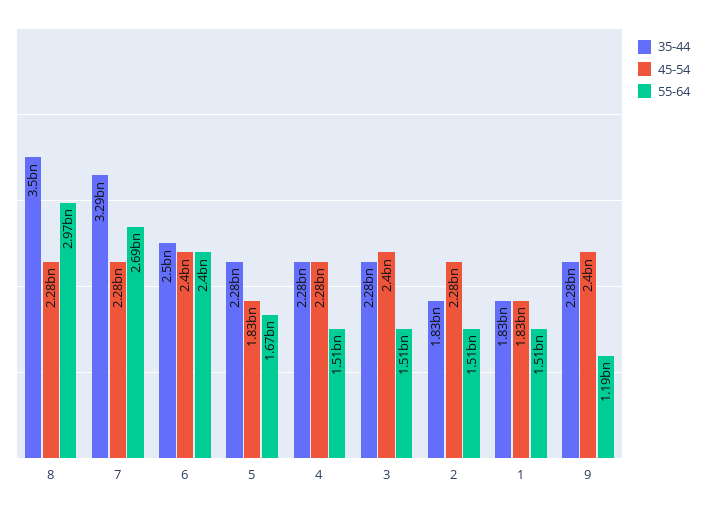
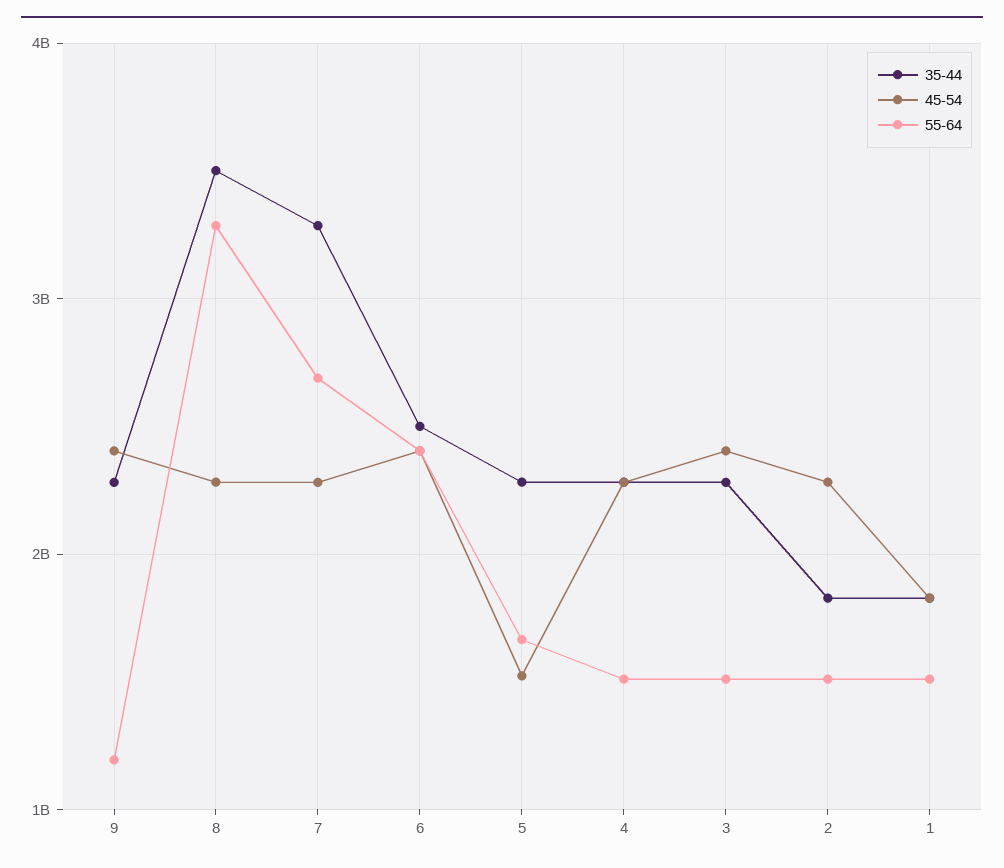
55-64, 8: 2970000000 -> 3300000000
45-54, 5: 1830000000 -> 1500000000

